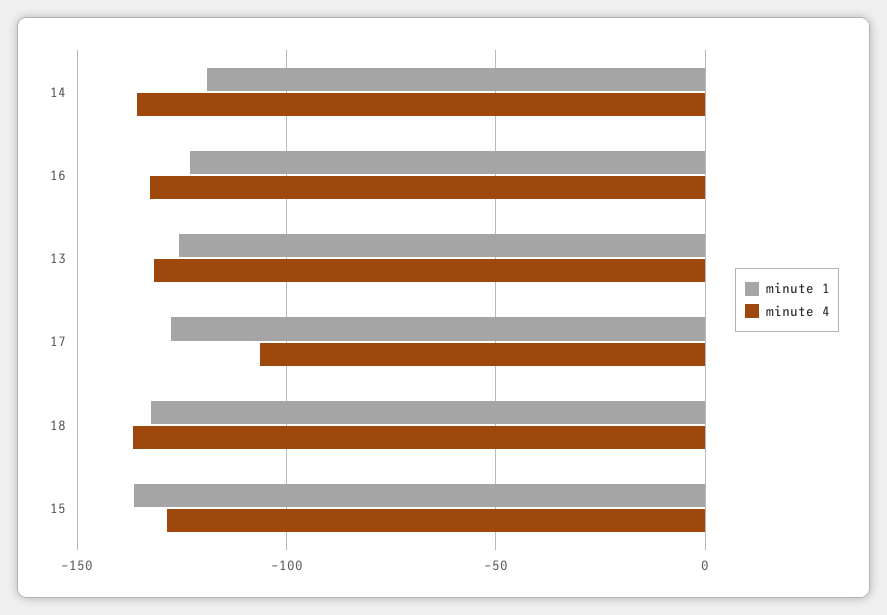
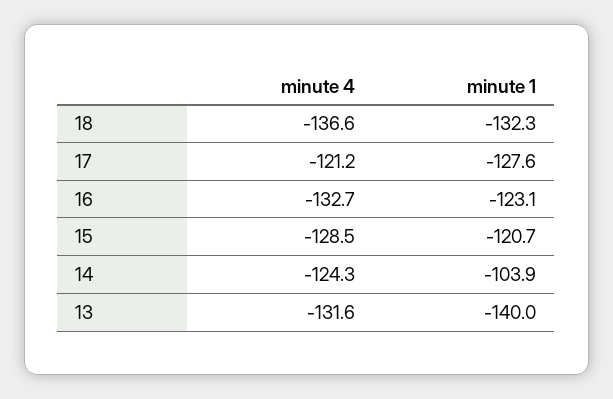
minute 1, 14: -120 -> -103.9
minute 4, 14: -135 -> -124.3
minute 1, 13: -125 -> -140
minute 4, 17: -105 -> -121.2
minute 1, 15: -135 -> -120.7

